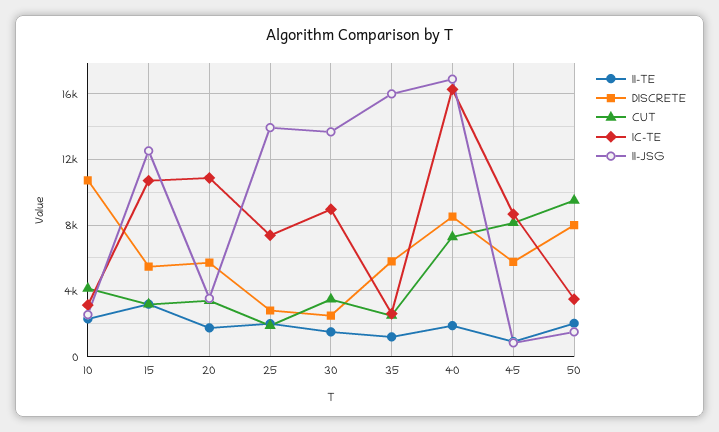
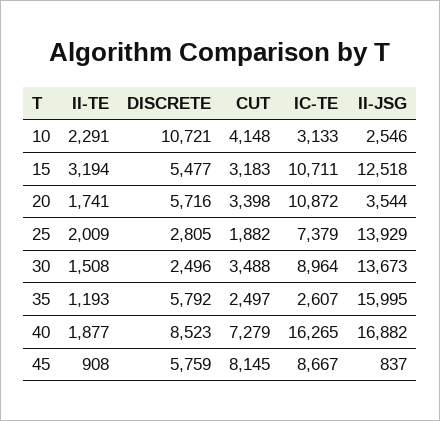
II-TE, 50: 2000 -> none
DISCRETE, 50: 8000 -> none
CUT, 50: 9500 -> none
IC-TE, 50: 3500 -> none
II-JSG, 50: 1500 -> none

